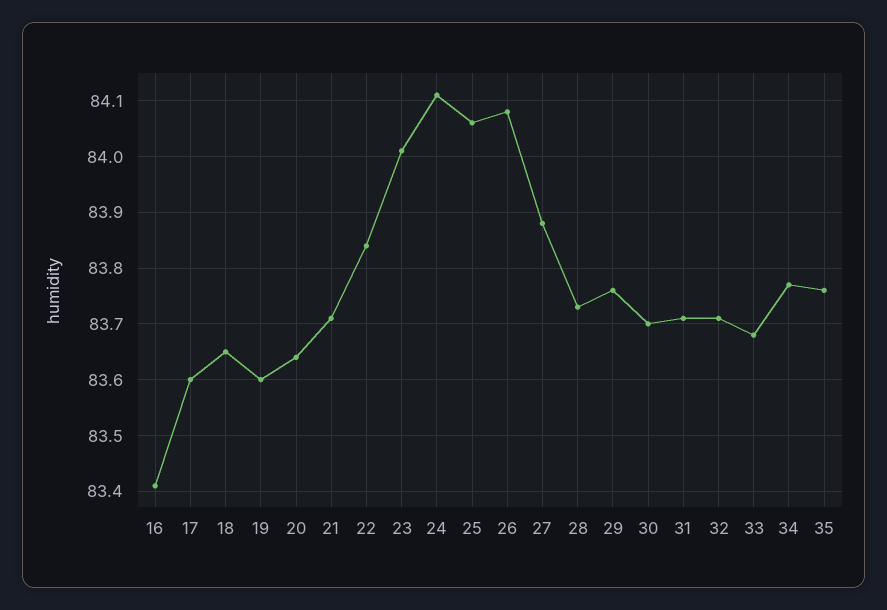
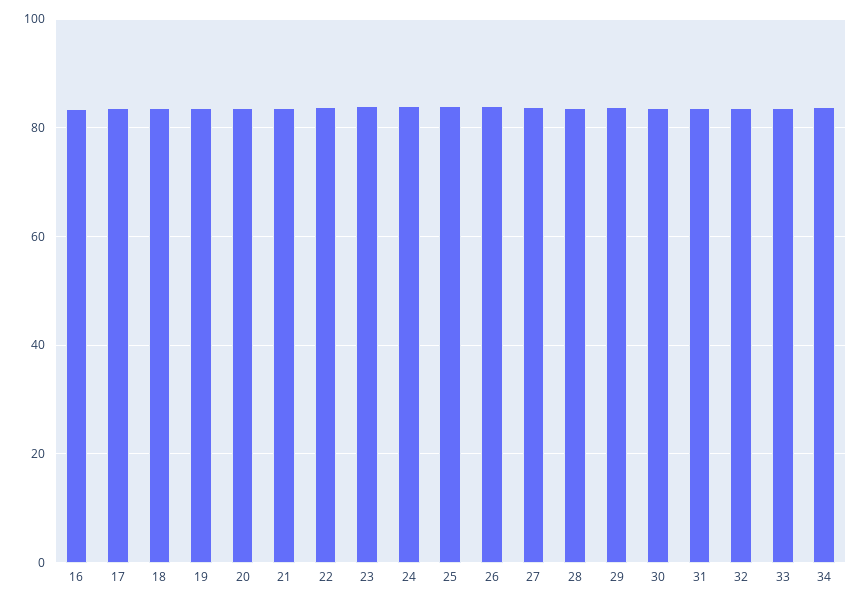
35: 83.75 -> none

